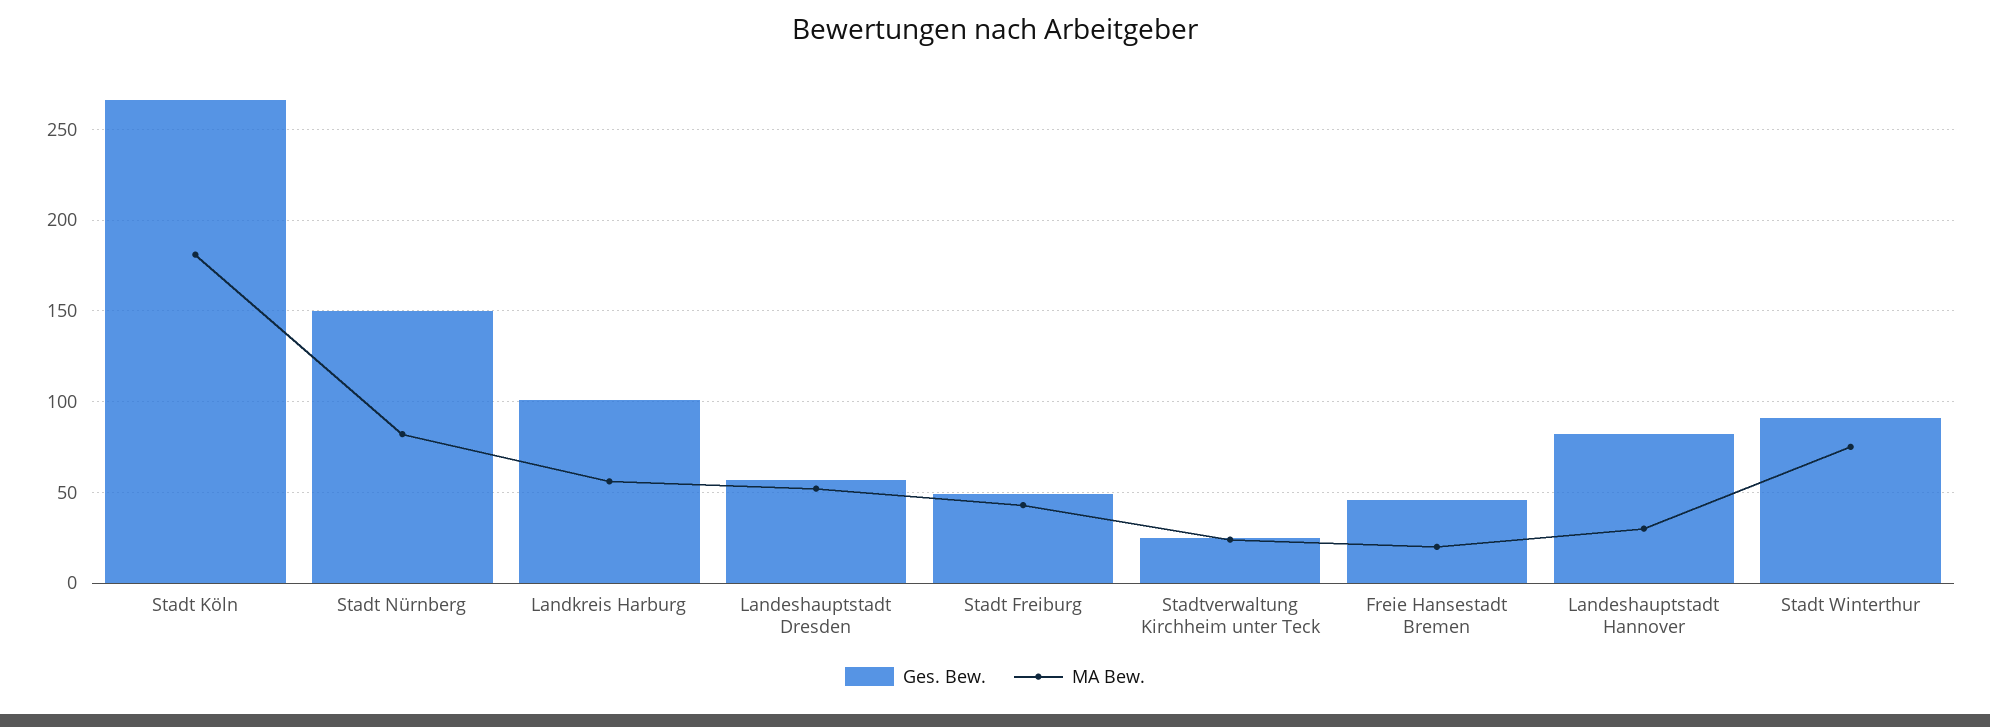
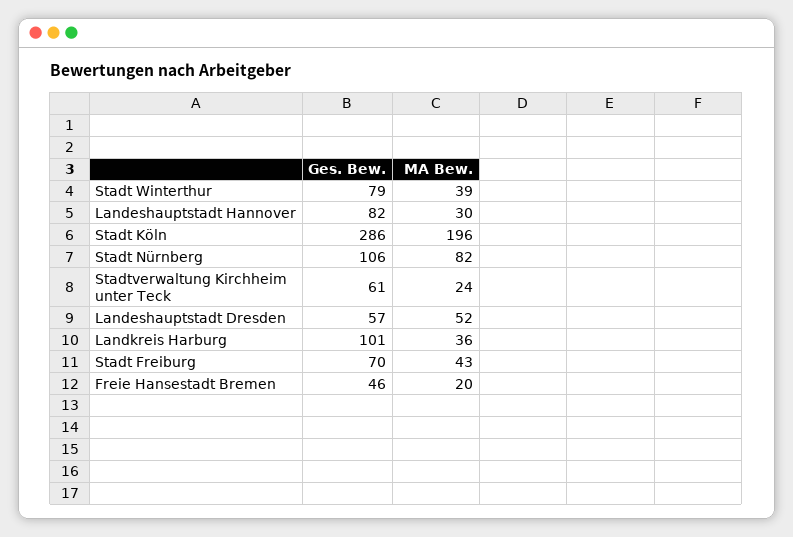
Ges. Bew., Stadt Köln: 265 -> 286
MA Bew., Stadt Köln: 180 -> 196
Ges. Bew., Stadt Nürnberg: 150 -> 106
MA Bew., Landkreis Harburg: 55 -> 36
Ges. Bew., Stadt Freiburg: 50 -> 70
Ges. Bew., Stadtverwaltung Kirchheim unter Teck: 25 -> 61
Ges. Bew., Stadt Winterthur: 90 -> 79
MA Bew., Stadt Winterthur: 75 -> 39

